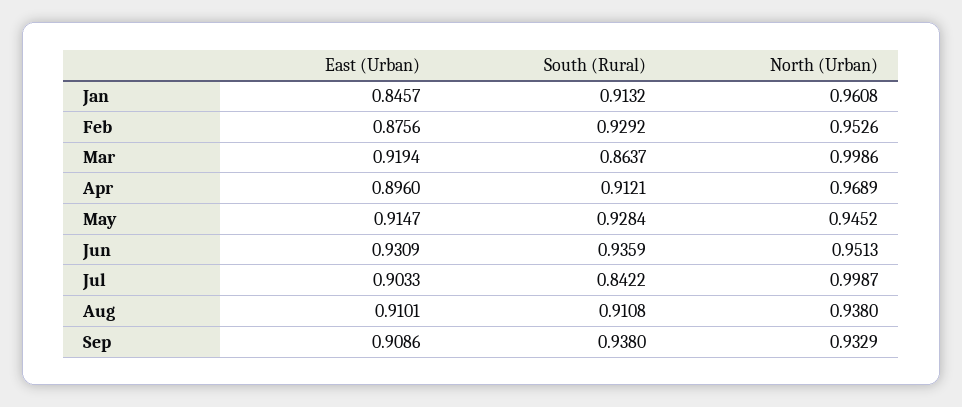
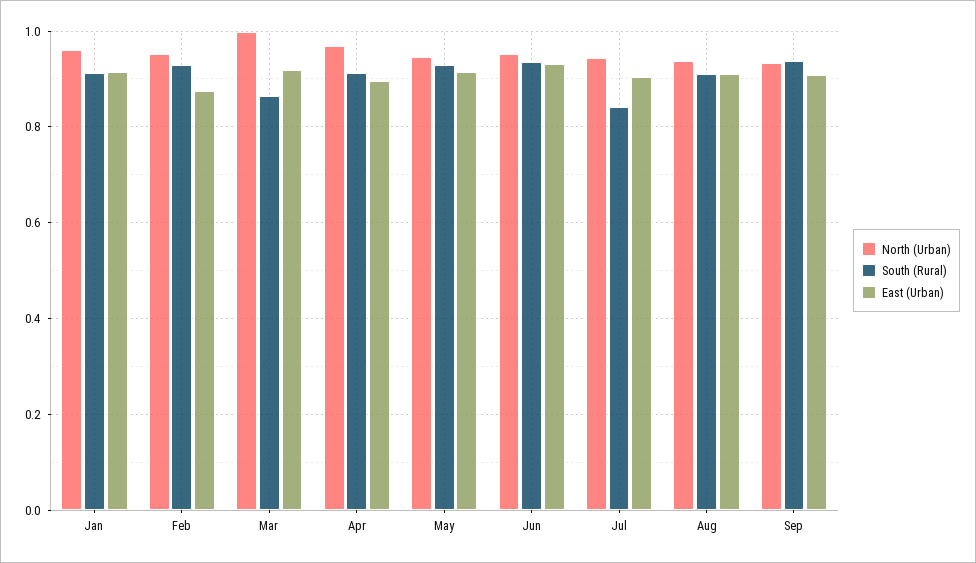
East (Urban), Jan: 0.8457 -> 0.92
North (Urban), Jul: 0.9987 -> 0.94

